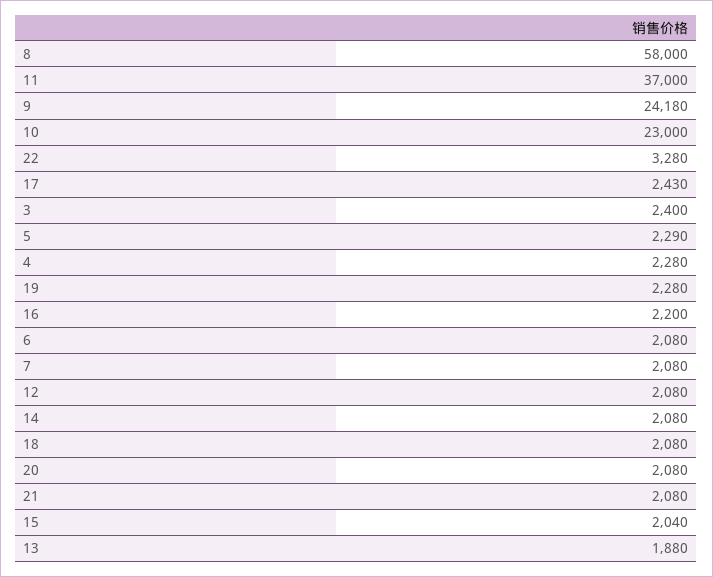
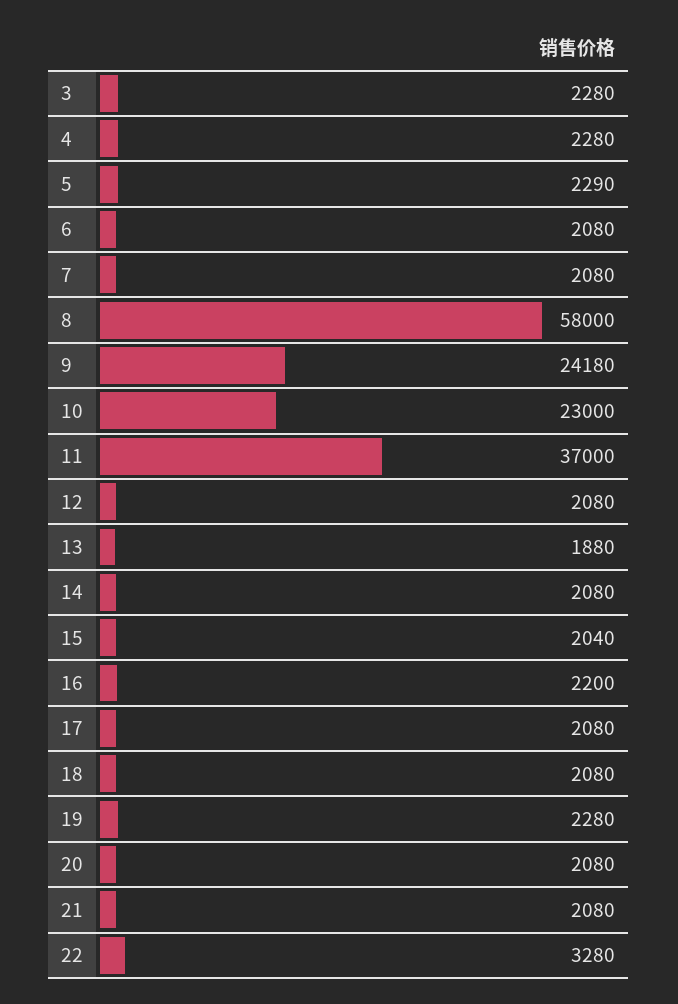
17: 2430 -> 2080
3: 2400 -> 2280

